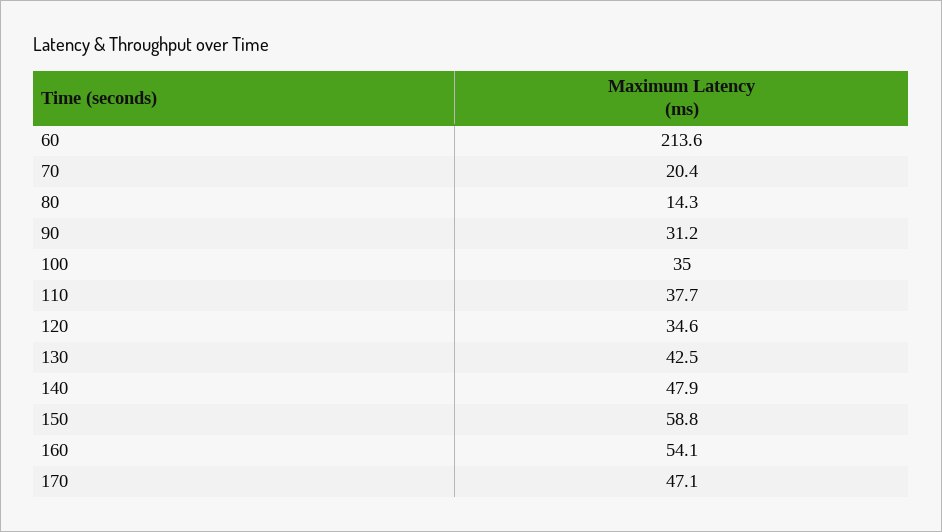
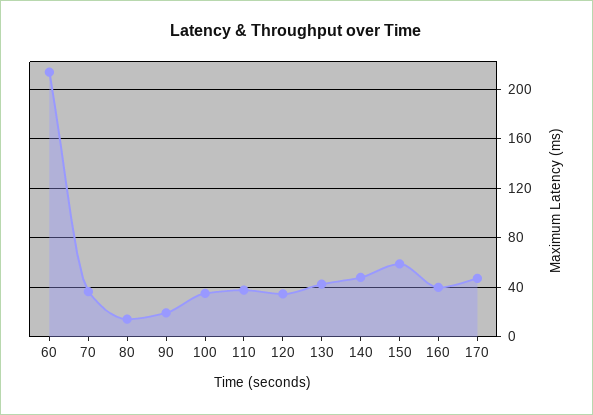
70: 20.4 -> 35
90: 31.2 -> 20
160: 54.1 -> 40

